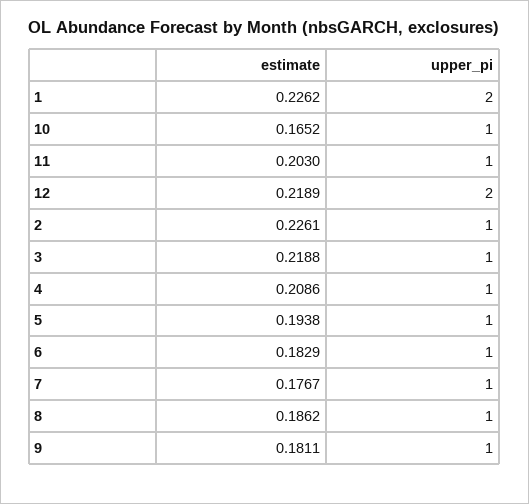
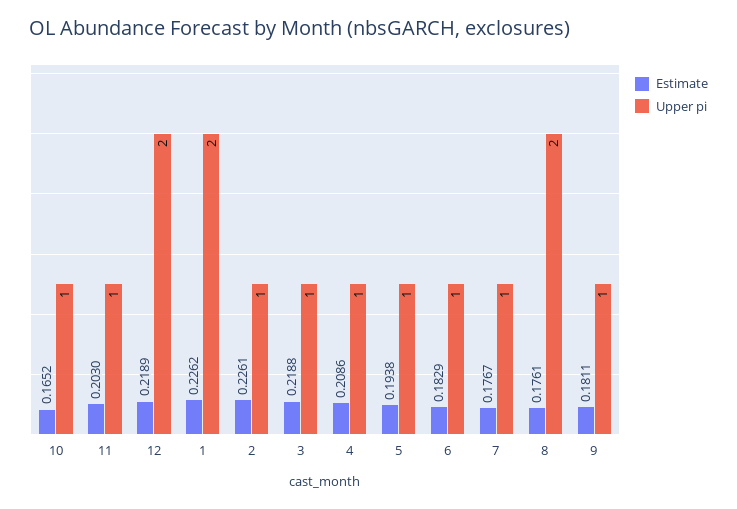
estimate, 8: 0.1862 -> 0.1761
upper_pi, 8: 1 -> 2

